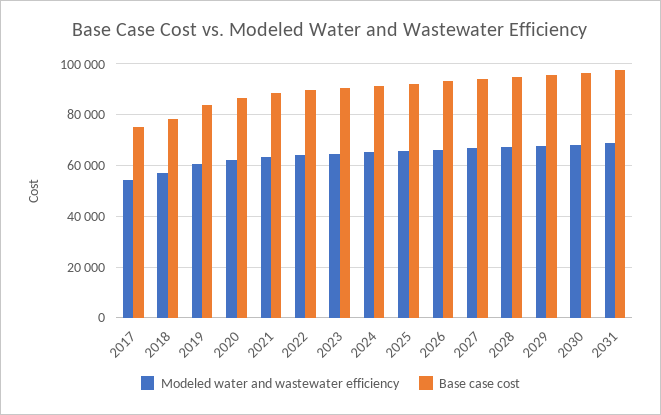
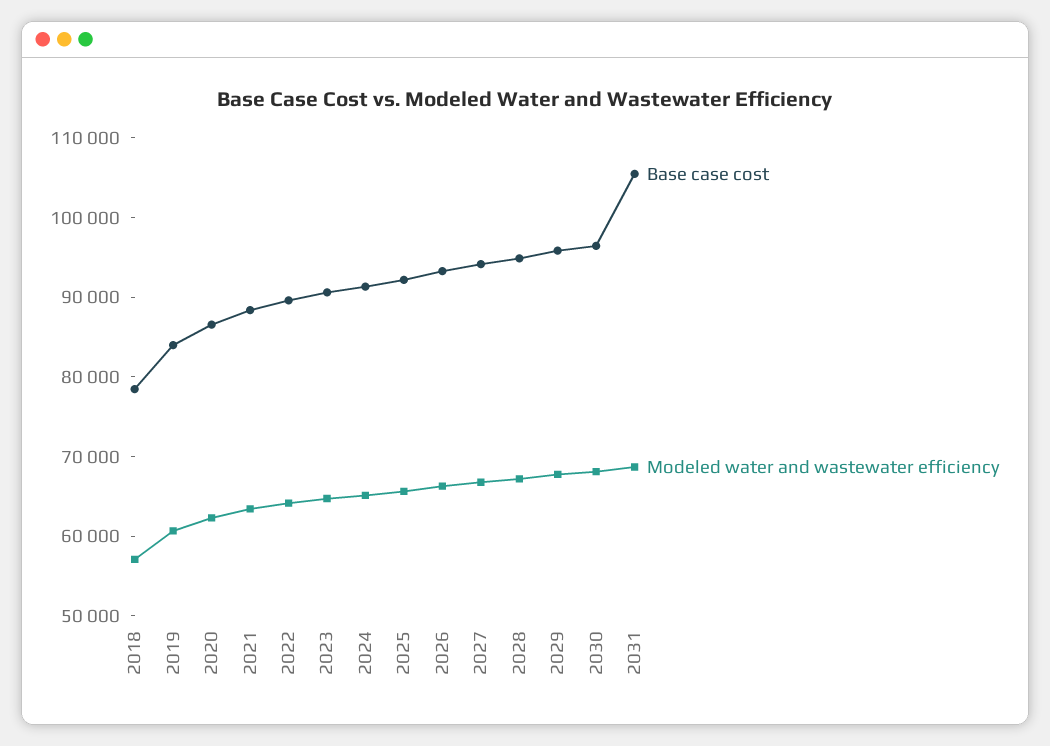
Modeled water and wastewater efficiency, 2017: 55000 -> none
Base case cost, 2017: 75000 -> none
Base case cost, 2031: 97500 -> 106000

